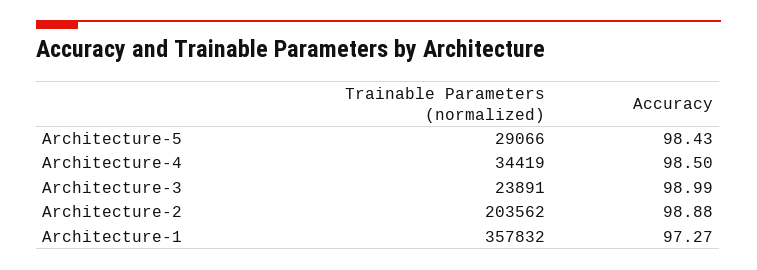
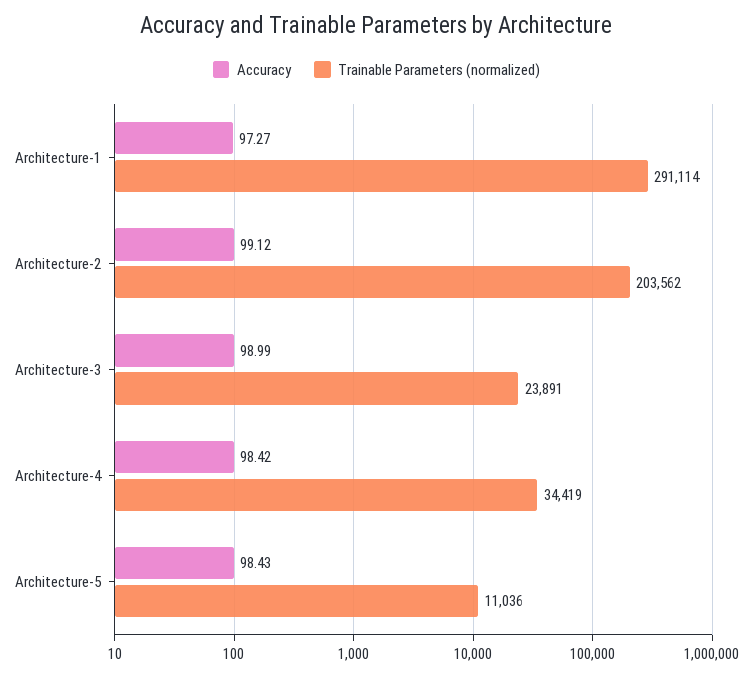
Trainable Parameters (normalized), Architecture-5: 29066 -> 11036
Accuracy, Architecture-4: 98.5 -> 98.42
Accuracy, Architecture-2: 98.88 -> 99.12
Trainable Parameters (normalized), Architecture-1: 357832 -> 291114

